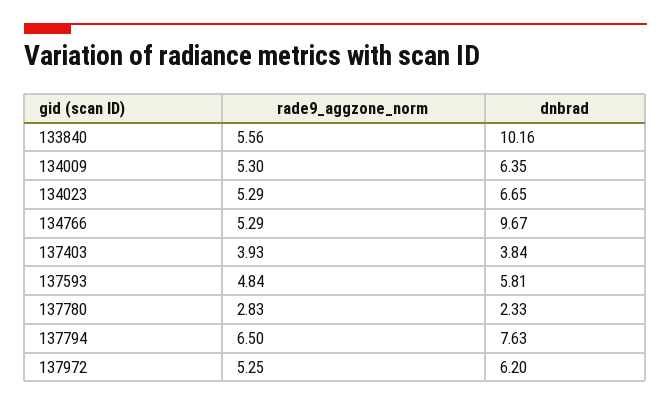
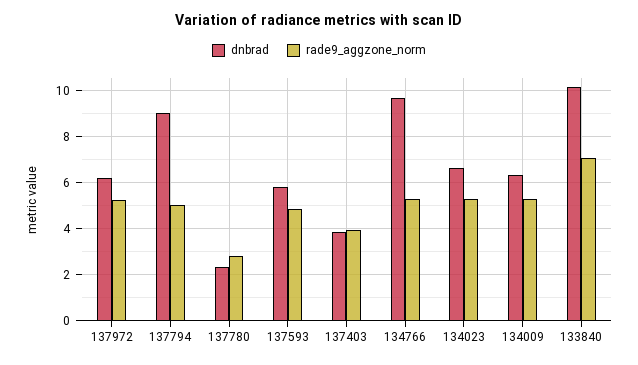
rade9_aggzone_norm, 133840: 5.56 -> 7
rade9_aggzone_norm, 137794: 6.5 -> 5
dnbrad, 137794: 7.63 -> 9

